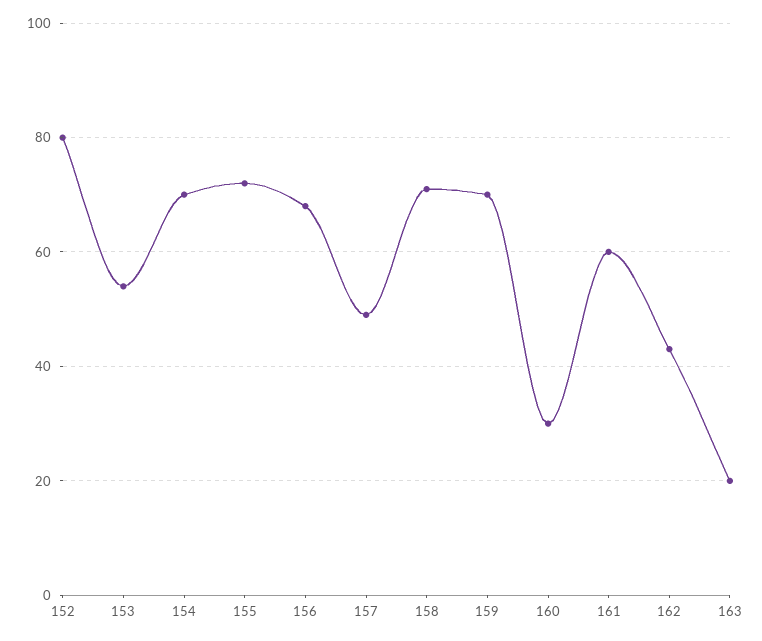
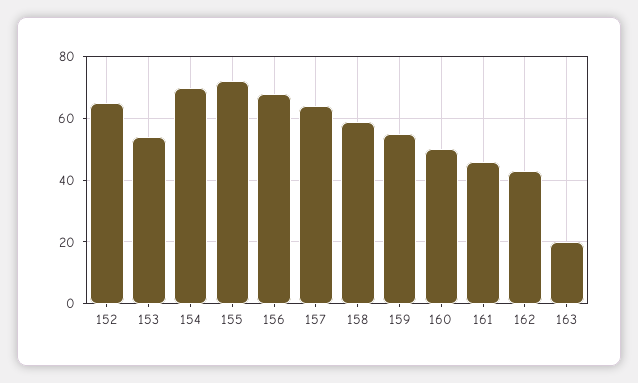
152: 80 -> 65
157: 50 -> 65
158: 70 -> 60
159: 70 -> 55
160: 30 -> 50
161: 60 -> 45

